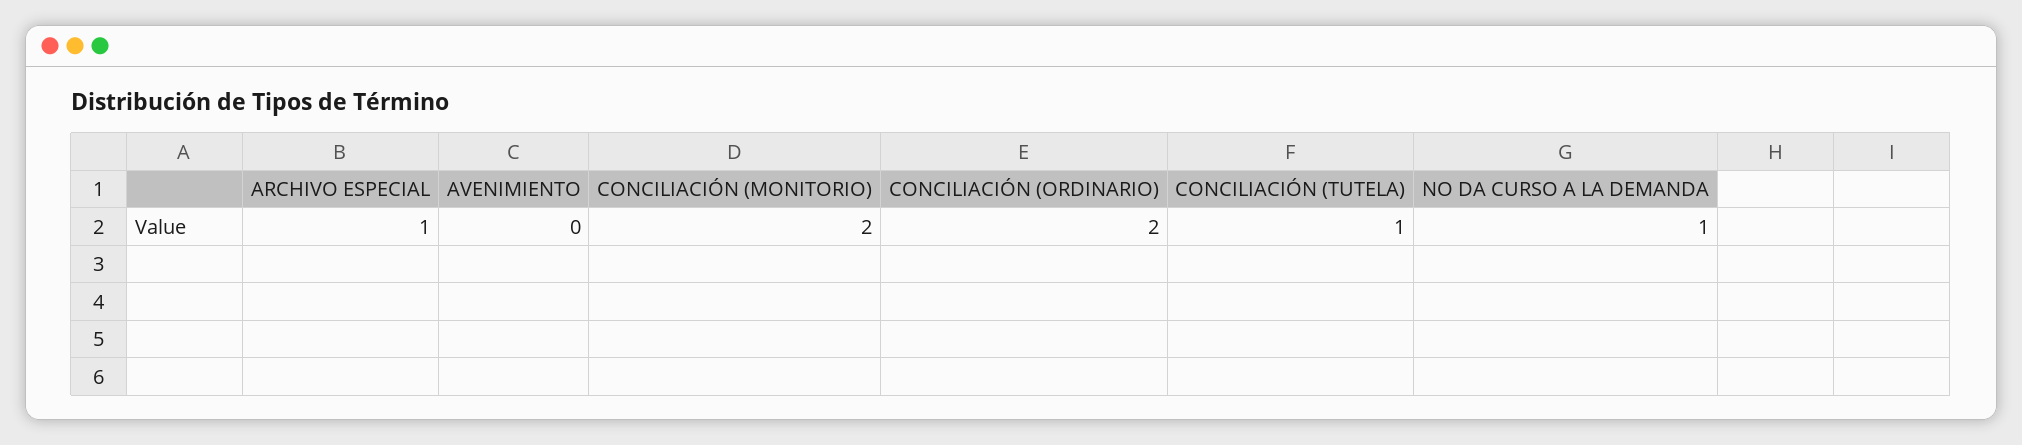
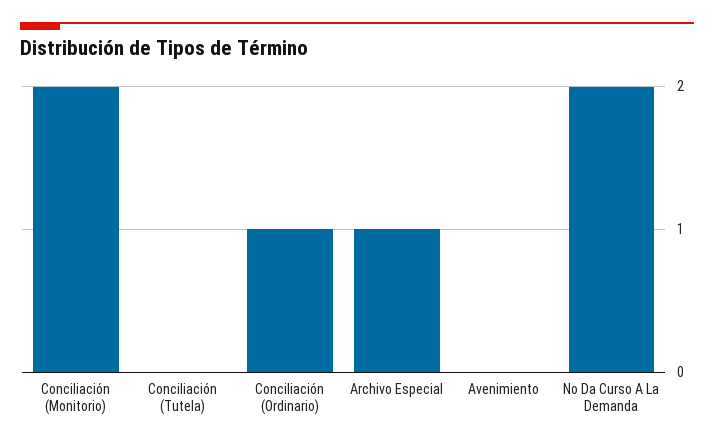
CONCILIACIÓN (ORDINARIO): 2 -> 1
CONCILIACIÓN (TUTELA): 1 -> 0
NO DA CURSO A LA DEMANDA: 1 -> 2

